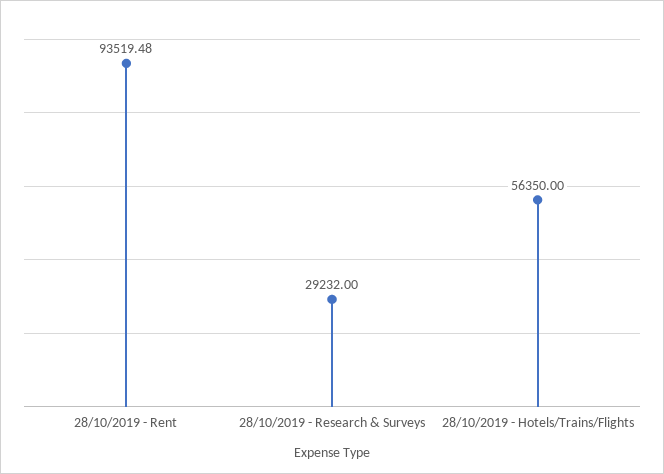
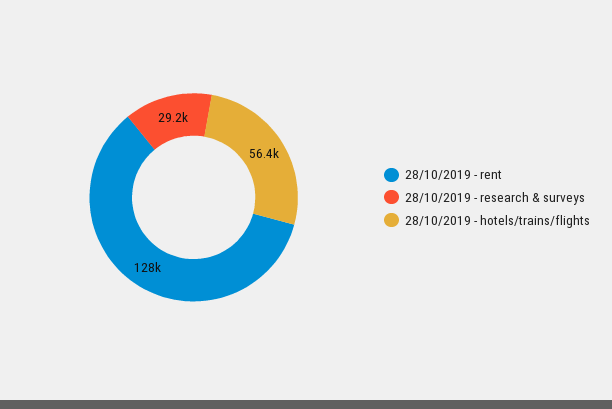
28/10/2019 - Rent: 93519.48 -> 128000

